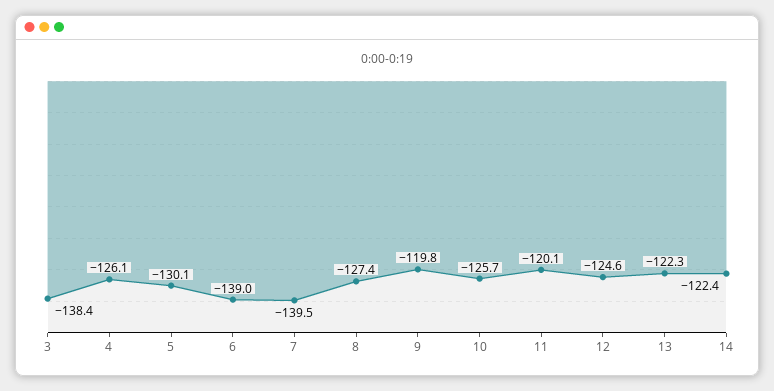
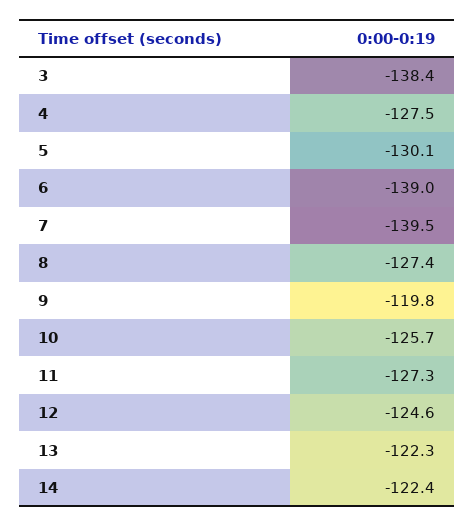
4: -126.1 -> -127.5
11: -120.1 -> -127.3

